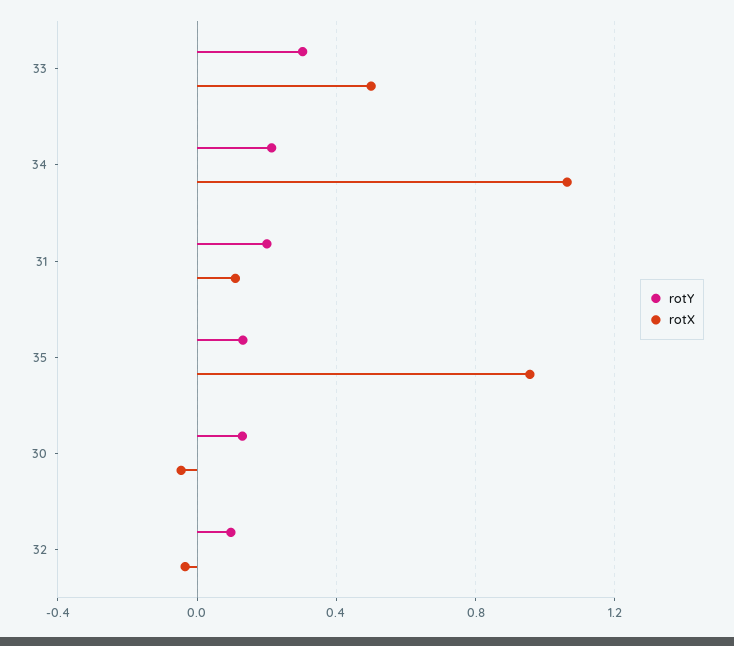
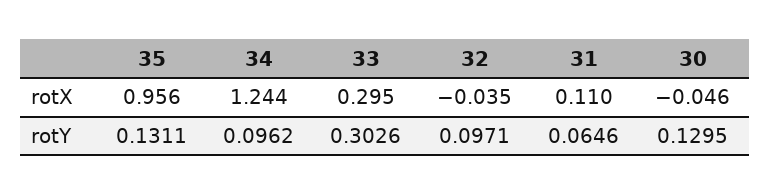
rotX, 33: 0.5 -> 0.295
rotY, 34: 0.2 -> 0.0962
rotX, 34: 1.05 -> 1.244
rotY, 31: 0.2 -> 0.0646

